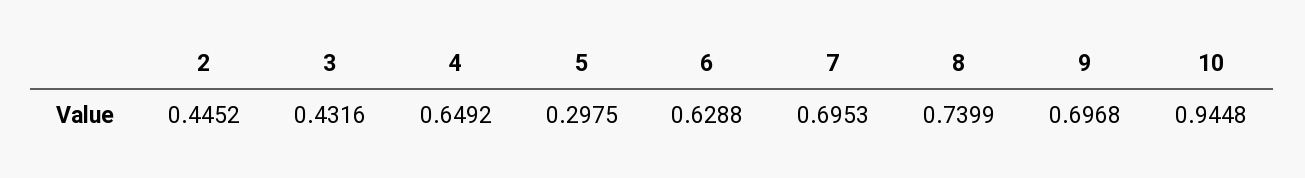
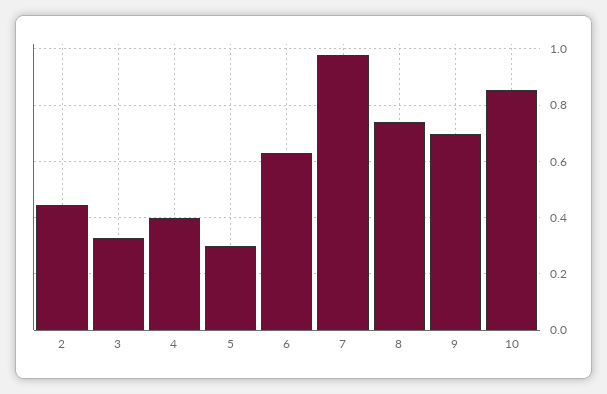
3: 0.4316 -> 0.325
4: 0.6492 -> 0.4
7: 0.6953 -> 0.975
10: 0.9448 -> 0.85

